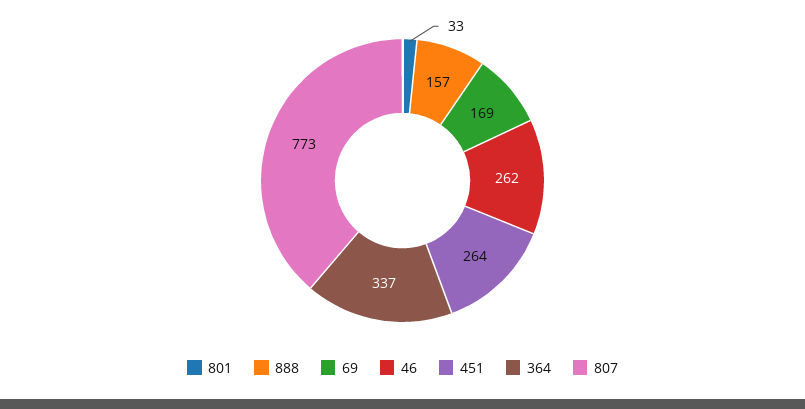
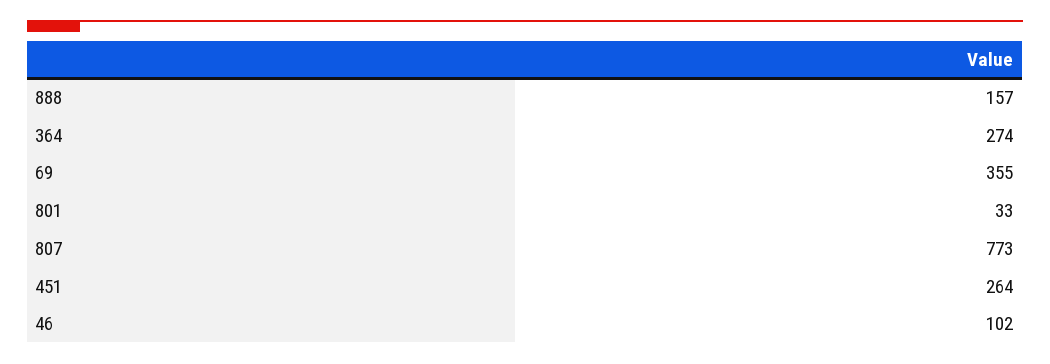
69: 169 -> 355
46: 262 -> 102
364: 337 -> 274

